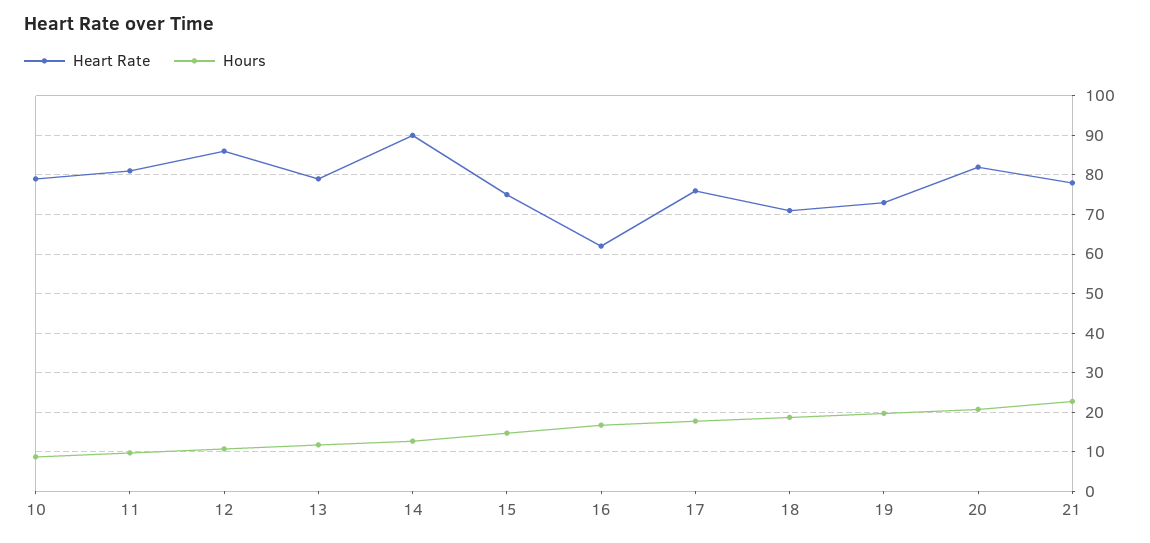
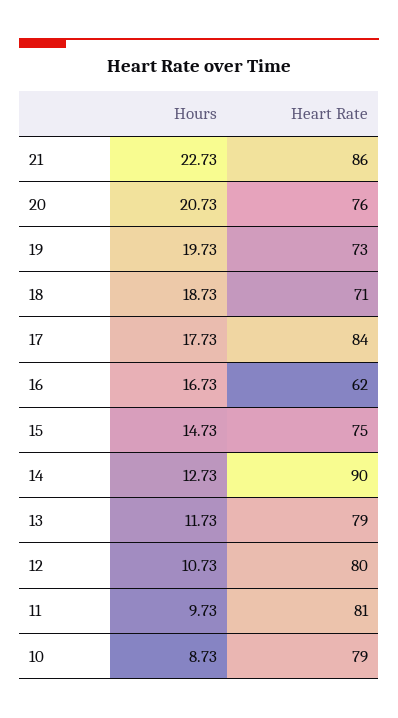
Heart Rate, 12: 86 -> 80
Heart Rate, 17: 76 -> 84
Heart Rate, 20: 82 -> 76
Heart Rate, 21: 78 -> 86

